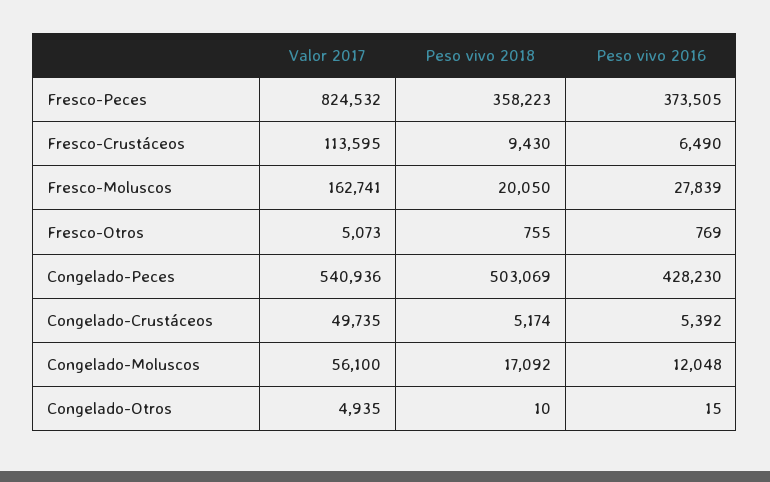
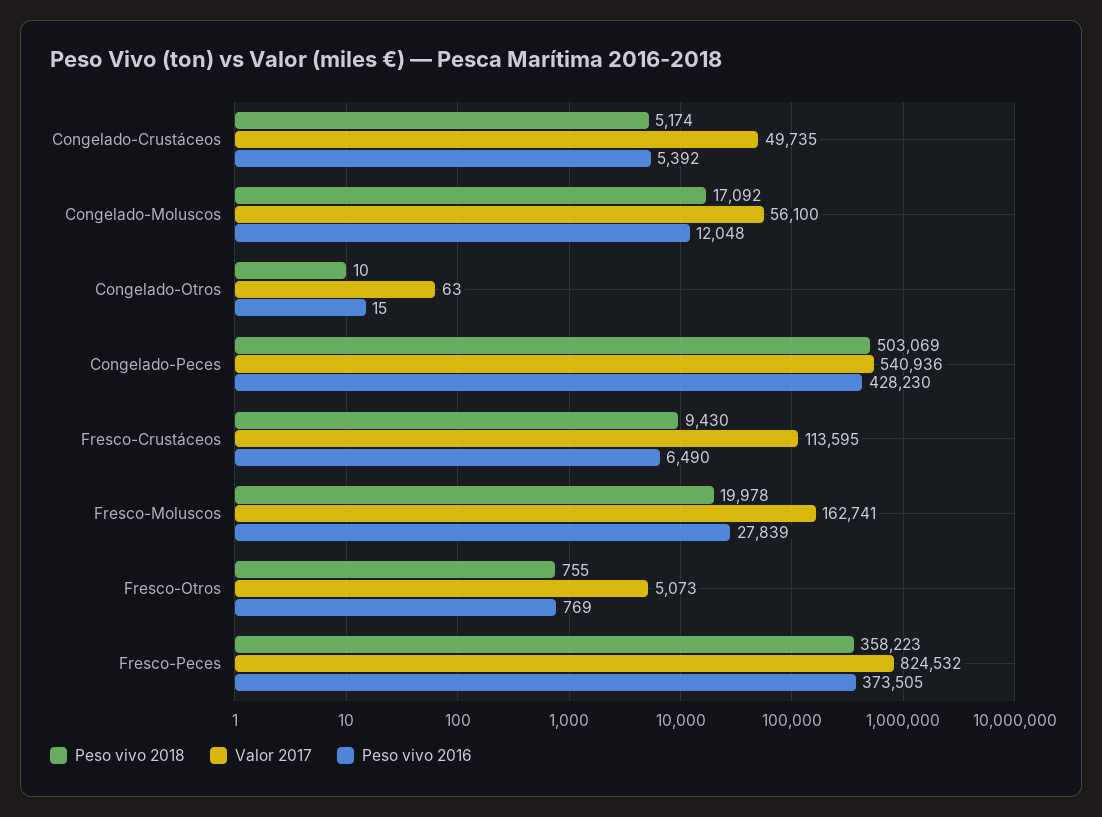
Peso vivo 2018, Fresco-Moluscos: 20050 -> 19978
Valor 2017, Congelado-Otros: 4935 -> 63

